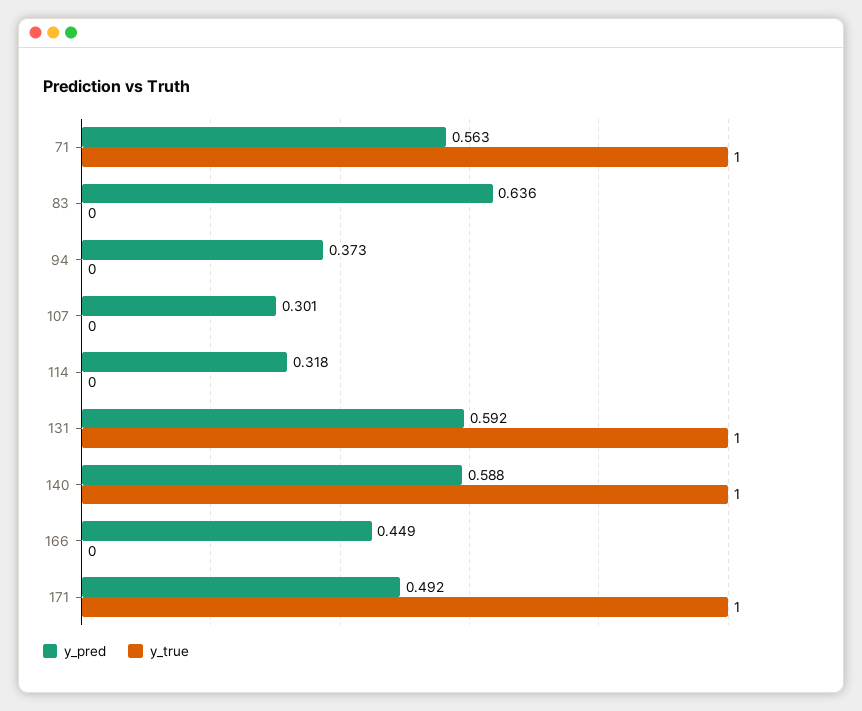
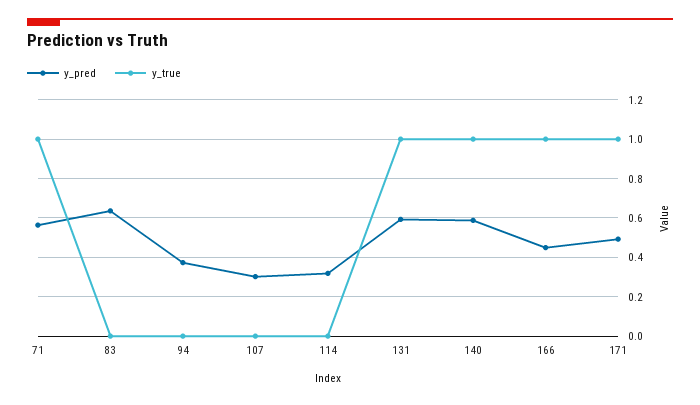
y_true, 166: 0 -> 1

